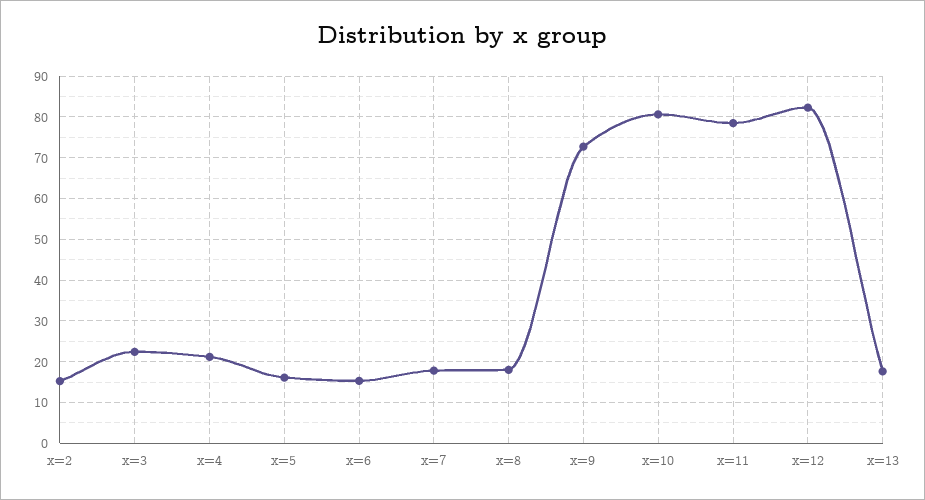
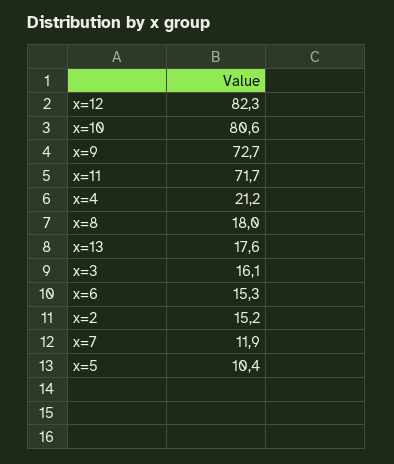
x=3: 22 -> 16.1
x=5: 16 -> 10.4
x=7: 18 -> 11.9
x=11: 78 -> 71.7

